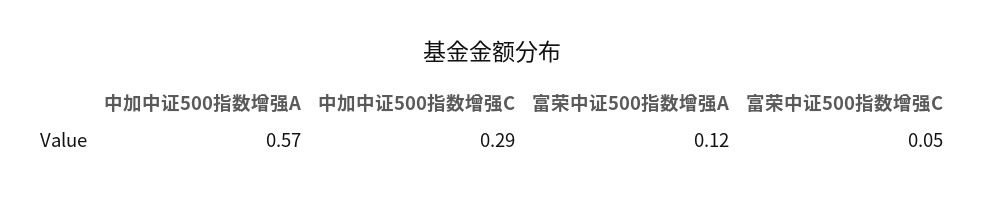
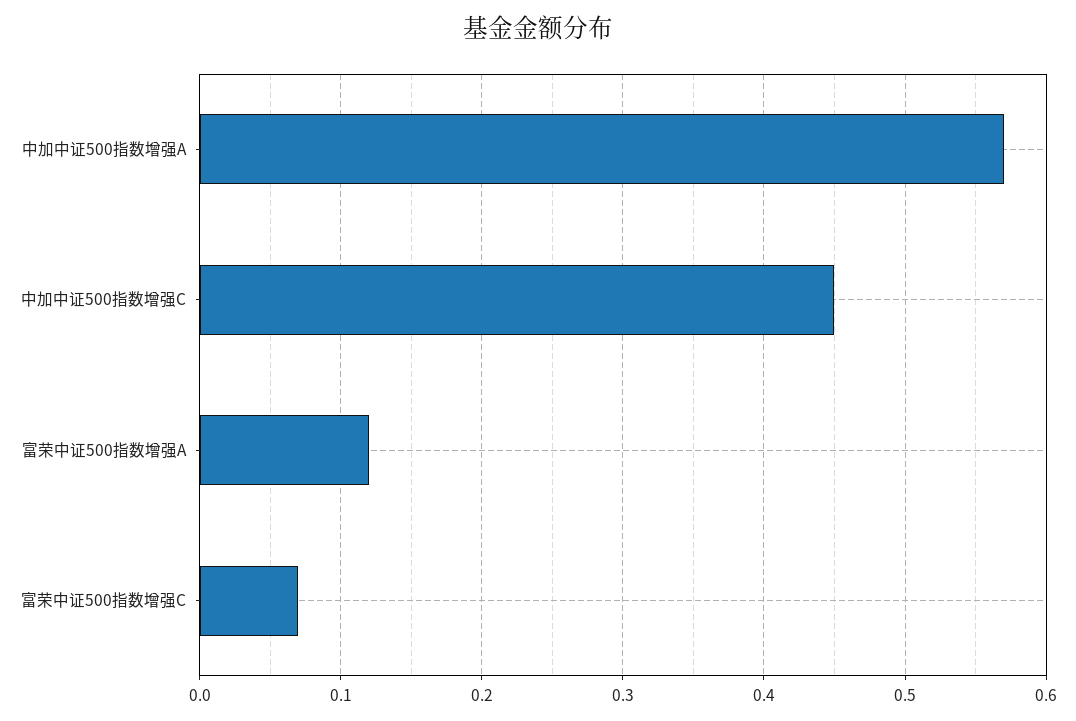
中加中证500指数增强C: 0.29 -> 0.45
富荣中证500指数增强C: 0.05 -> 0.07

